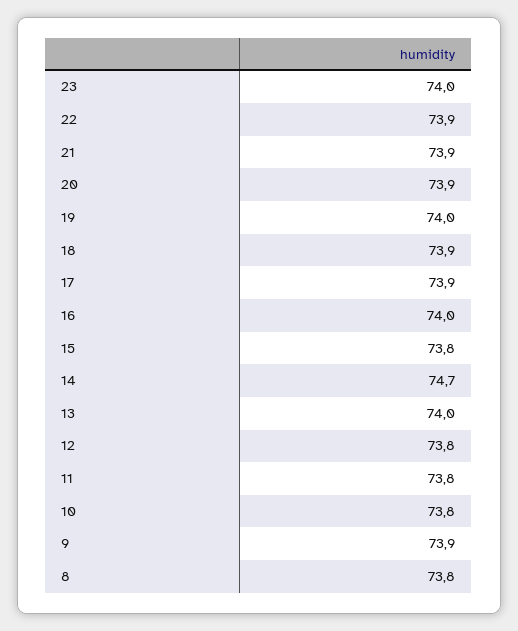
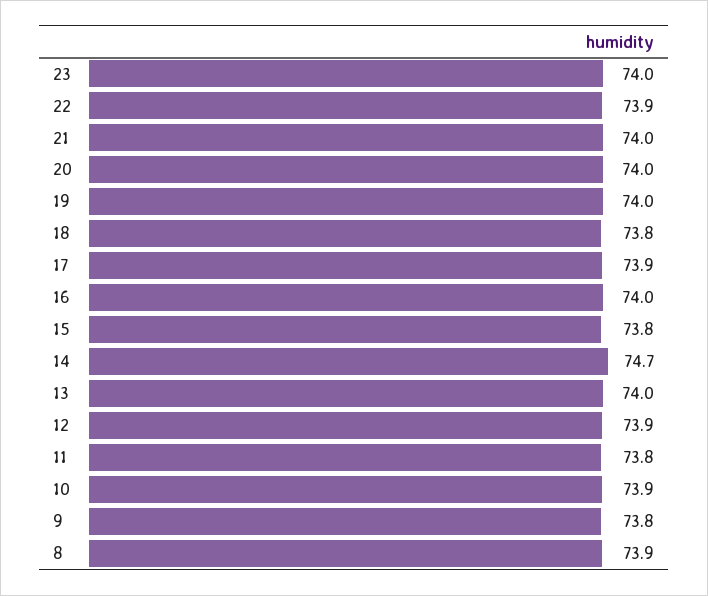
21: 73.9 -> 74
20: 73.9 -> 74
18: 73.9 -> 73.8
12: 73.8 -> 73.9
10: 73.8 -> 73.9
9: 73.9 -> 73.8
8: 73.8 -> 73.9

